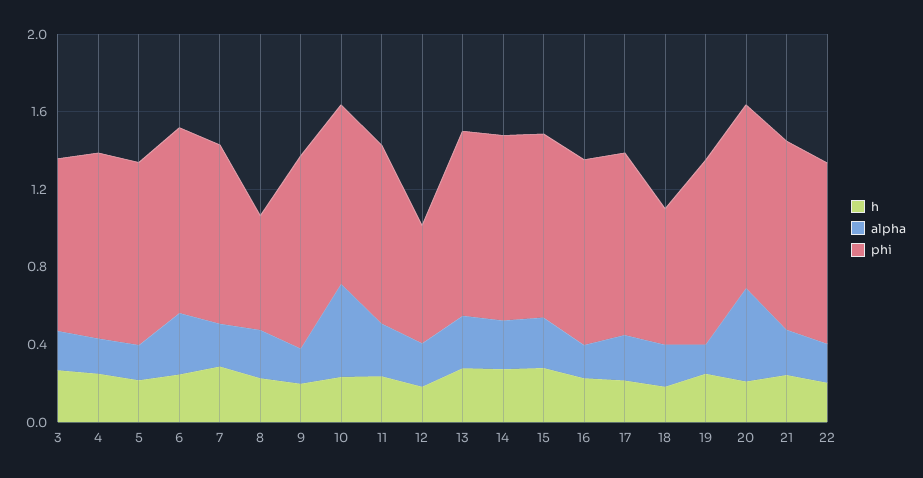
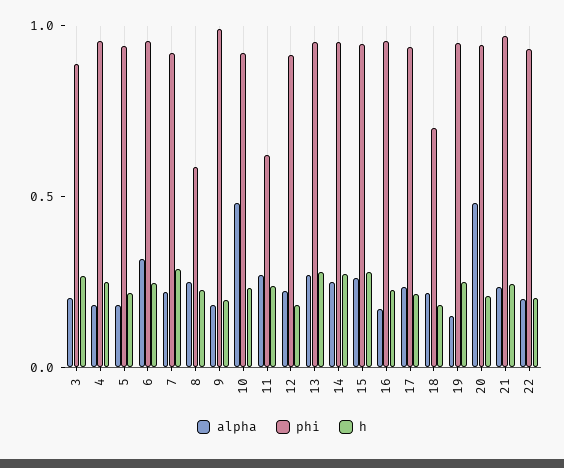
phi, 11: 0.9 -> 0.6
phi, 12: 0.6 -> 0.9

